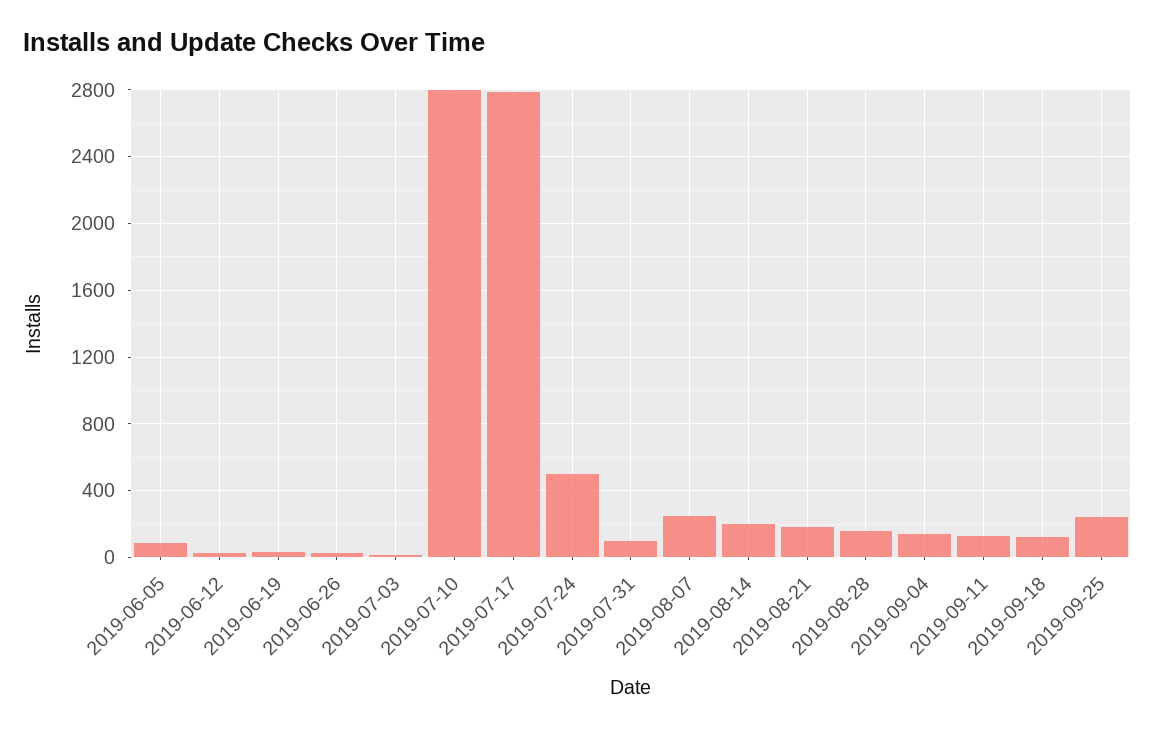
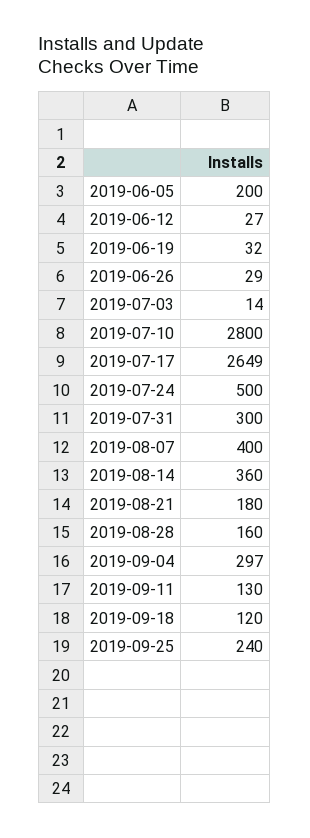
2019-06-05: 100 -> 200
2019-07-17: 2800 -> 2649
2019-07-31: 100 -> 300
2019-08-07: 250 -> 400
2019-08-14: 200 -> 360
2019-09-04: 150 -> 297

